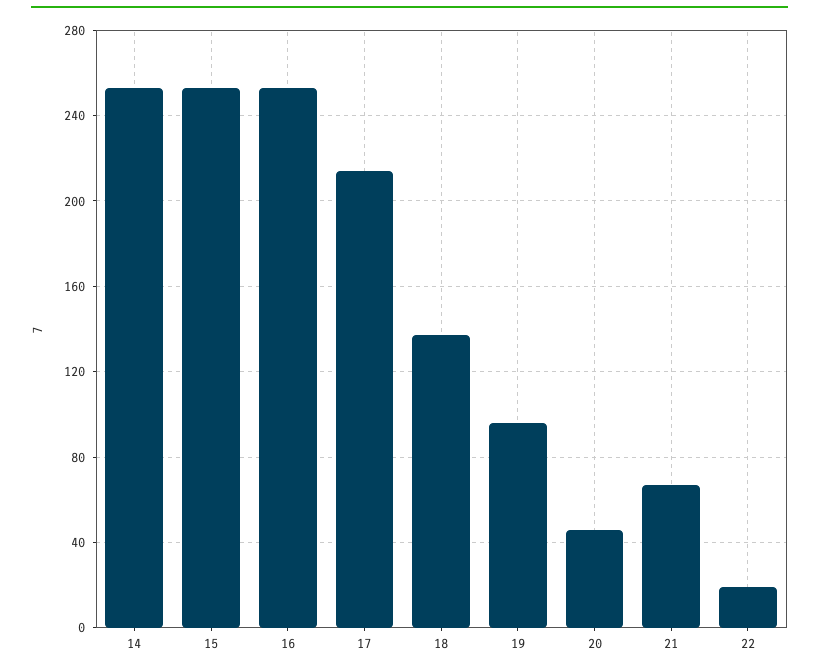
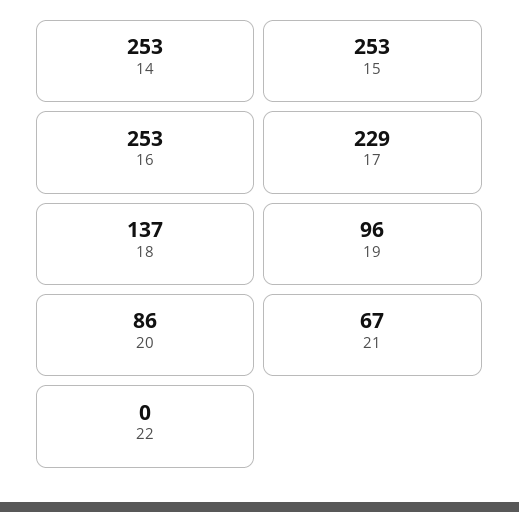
17: 215 -> 229
20: 45 -> 86
22: 20 -> 0

